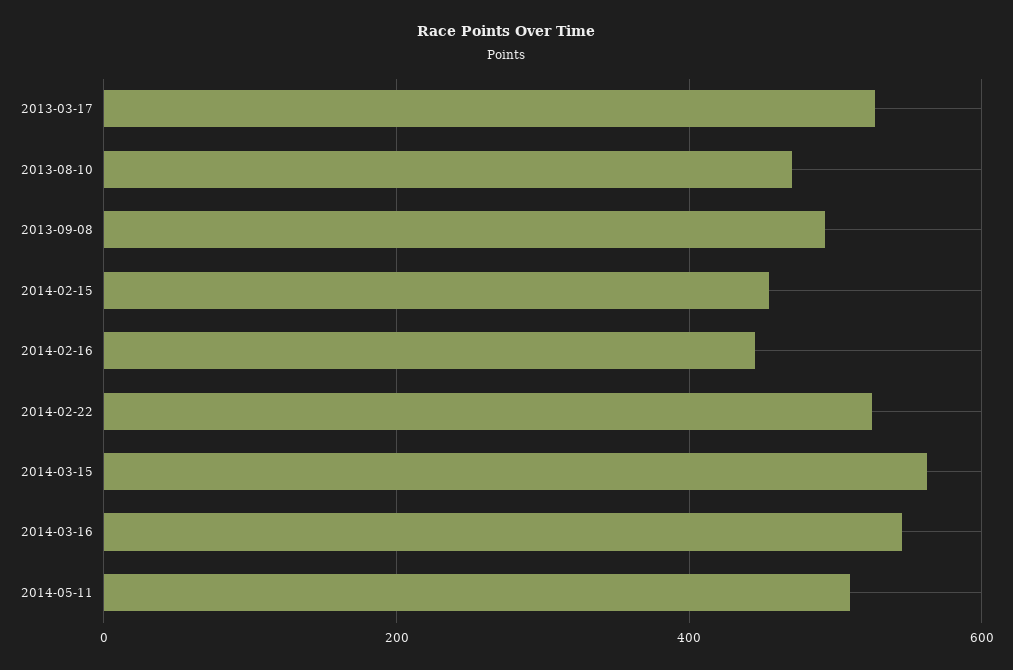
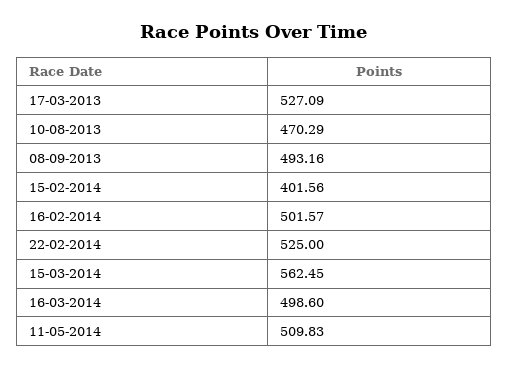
2014-02-15: 460 -> 401.56
2014-02-16: 440 -> 501.57
2014-03-16: 540 -> 498.6

